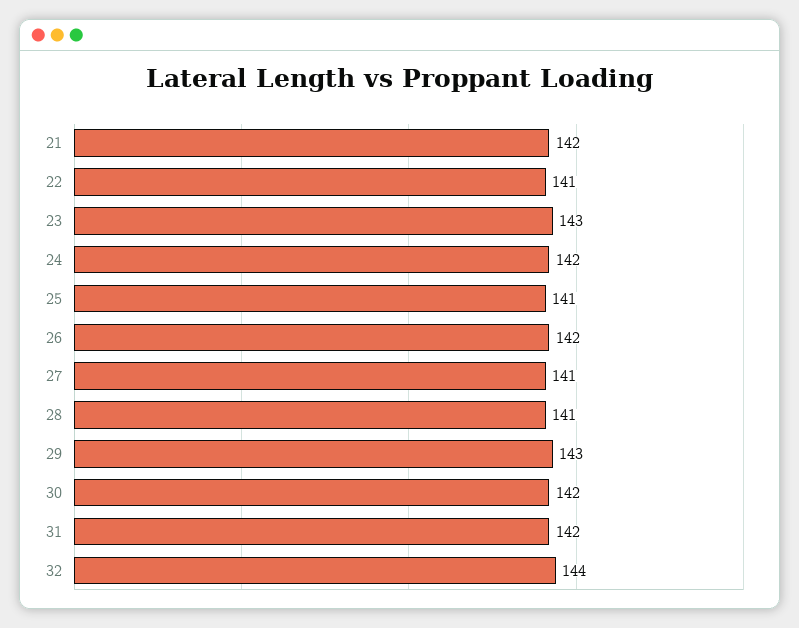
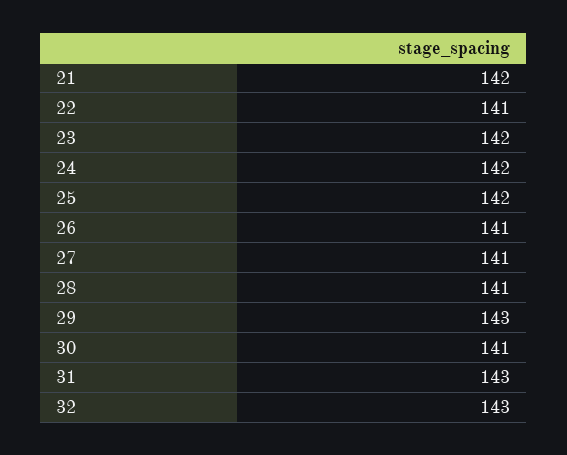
23: 143 -> 142
25: 141 -> 142
26: 142 -> 141
30: 142 -> 141
31: 142 -> 143
32: 144 -> 143

